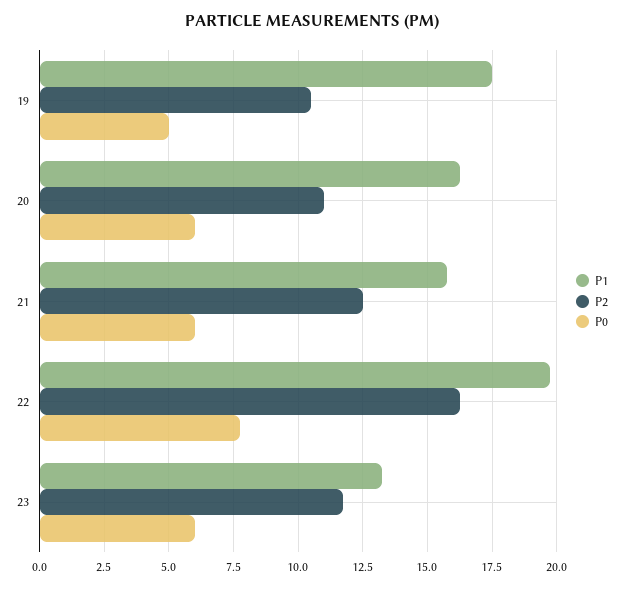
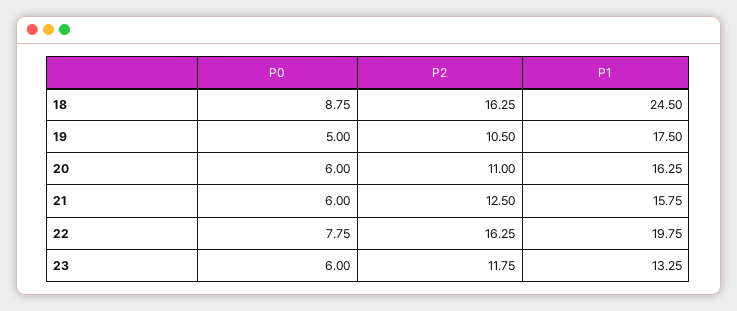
P0, 18: none -> 8.75
P2, 18: none -> 16.25
P1, 18: none -> 24.5

